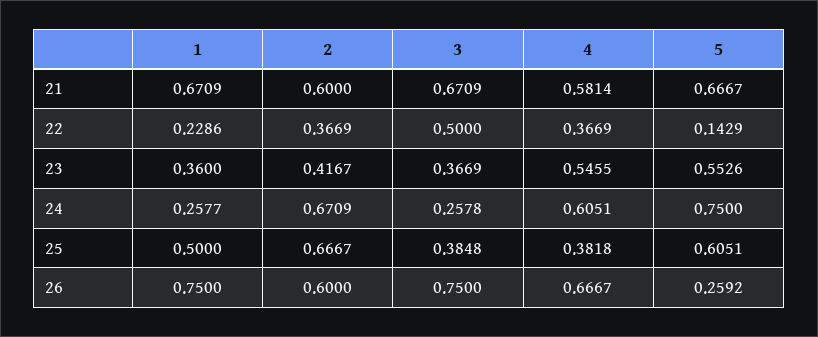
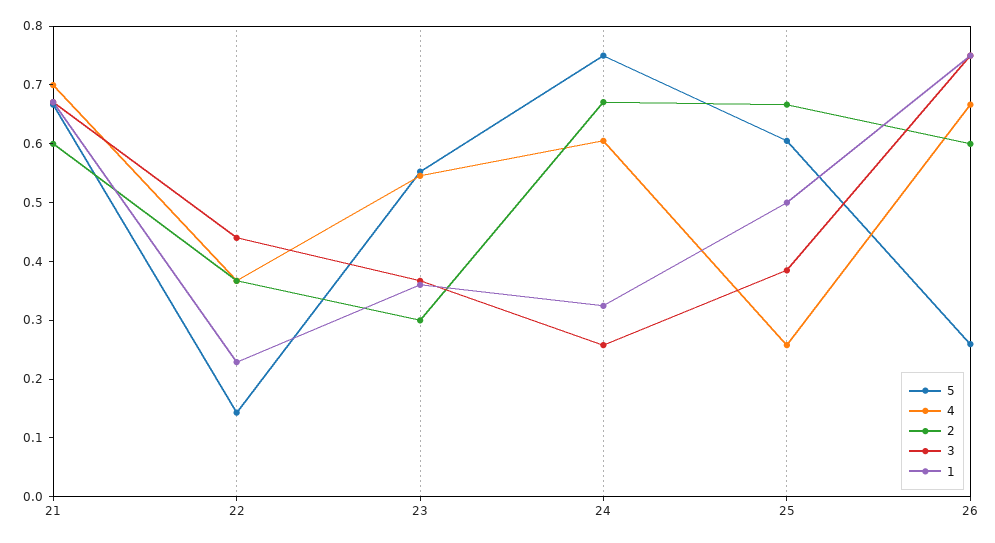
4, 21: 0.5814 -> 0.7
3, 22: 0.5 -> 0.44
2, 23: 0.4167 -> 0.3
1, 24: 0.2577 -> 0.32
4, 25: 0.3818 -> 0.26

